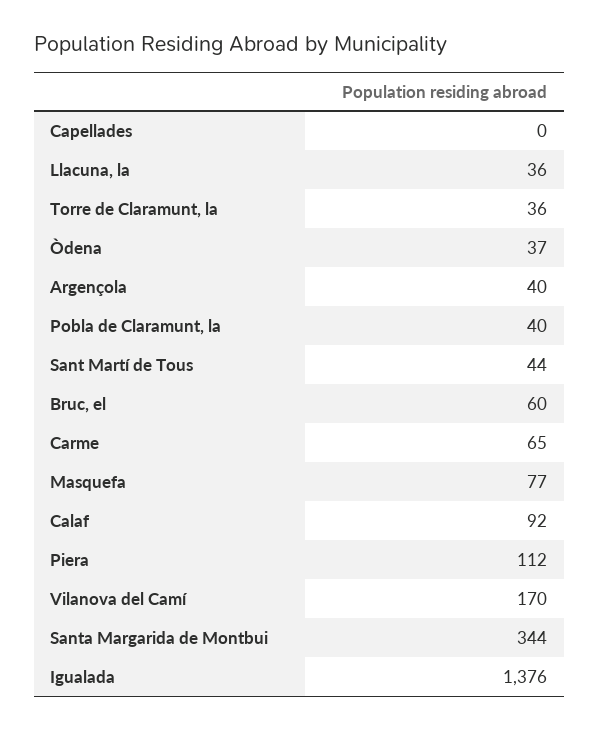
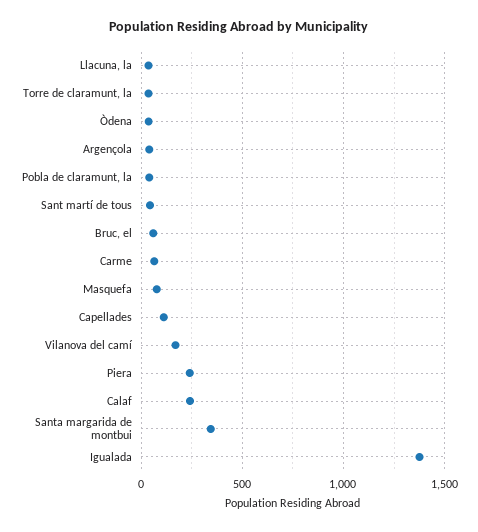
Capellades: 0 -> 100
Calaf: 92 -> 250
Piera: 112 -> 250

